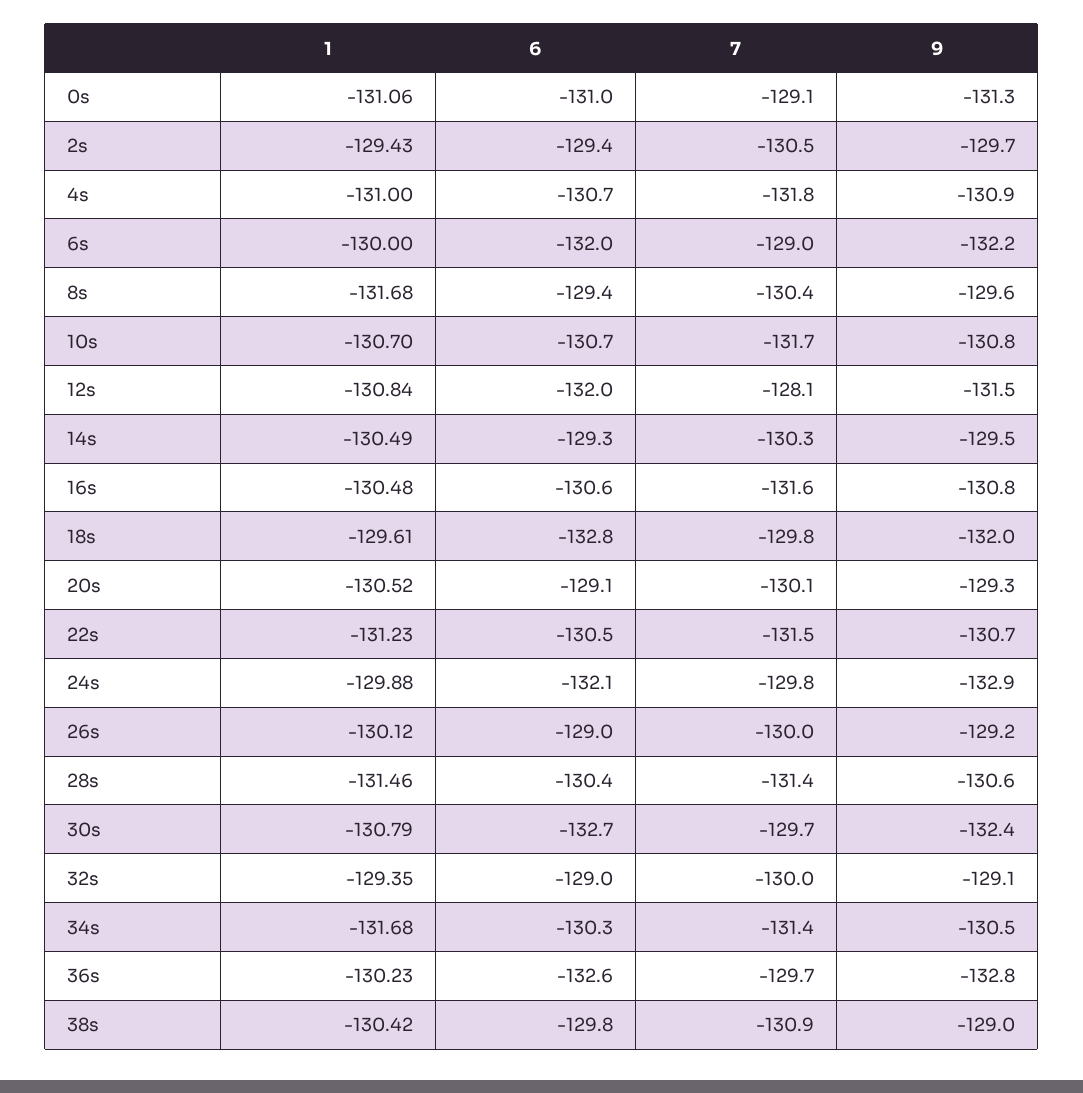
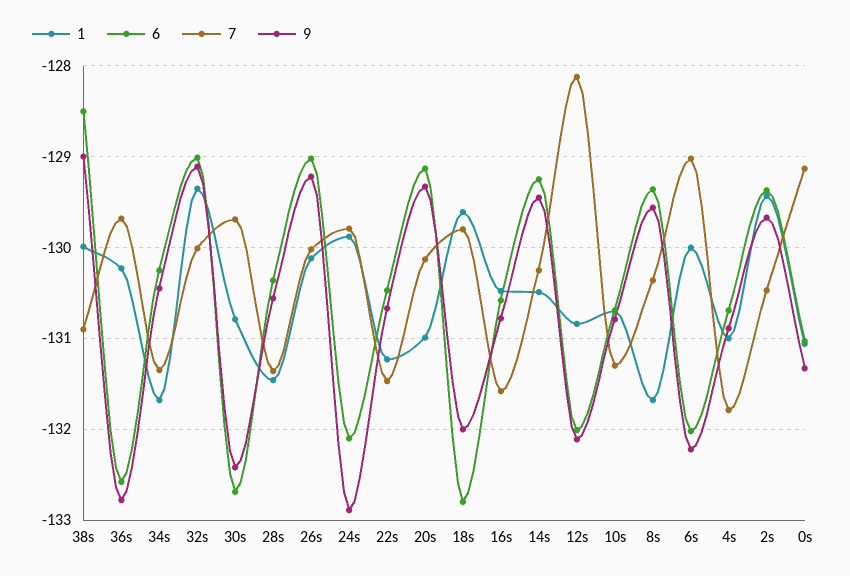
7, 10s: -131.7 -> -131.3
9, 12s: -131.5 -> -132.1
1, 20s: -130.52 -> -131
1, 38s: -130.42 -> -130
6, 38s: -129.8 -> -128.5

